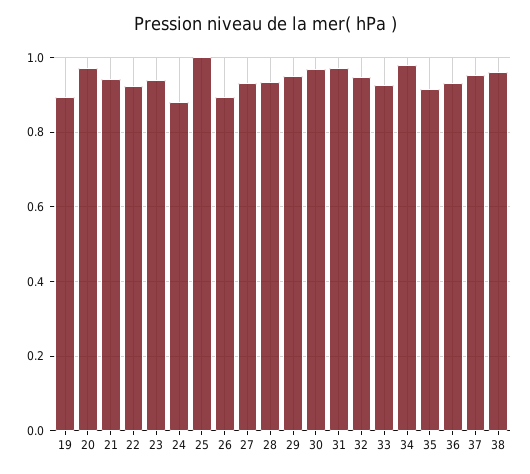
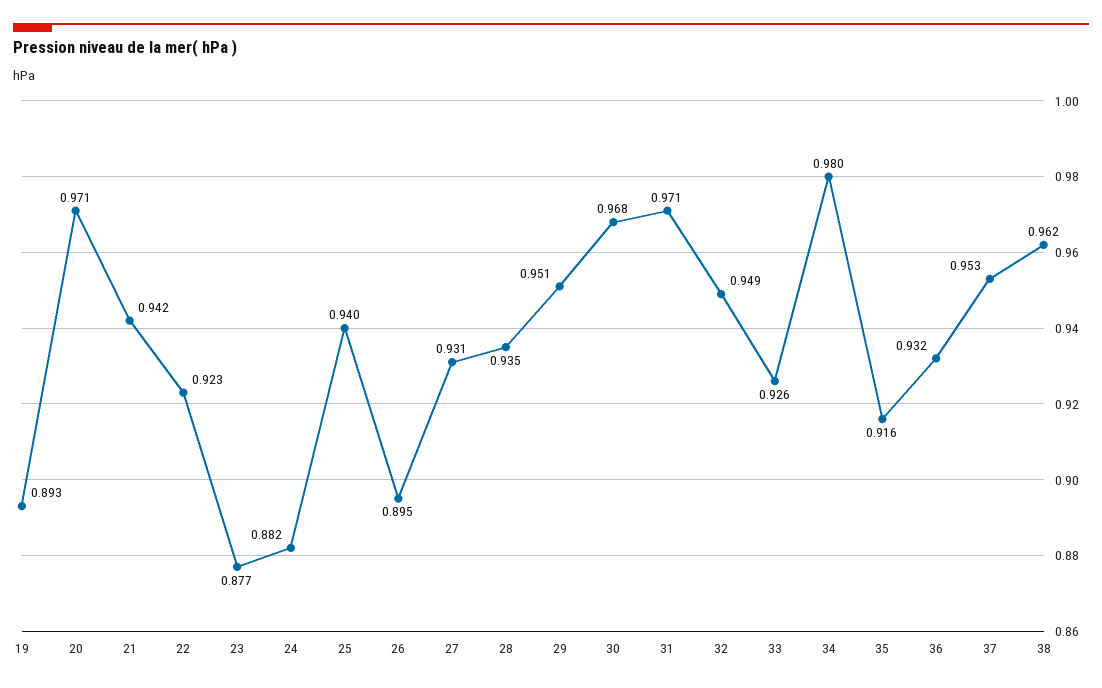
23: 0.94 -> 0.877
25: 1 -> 0.94

